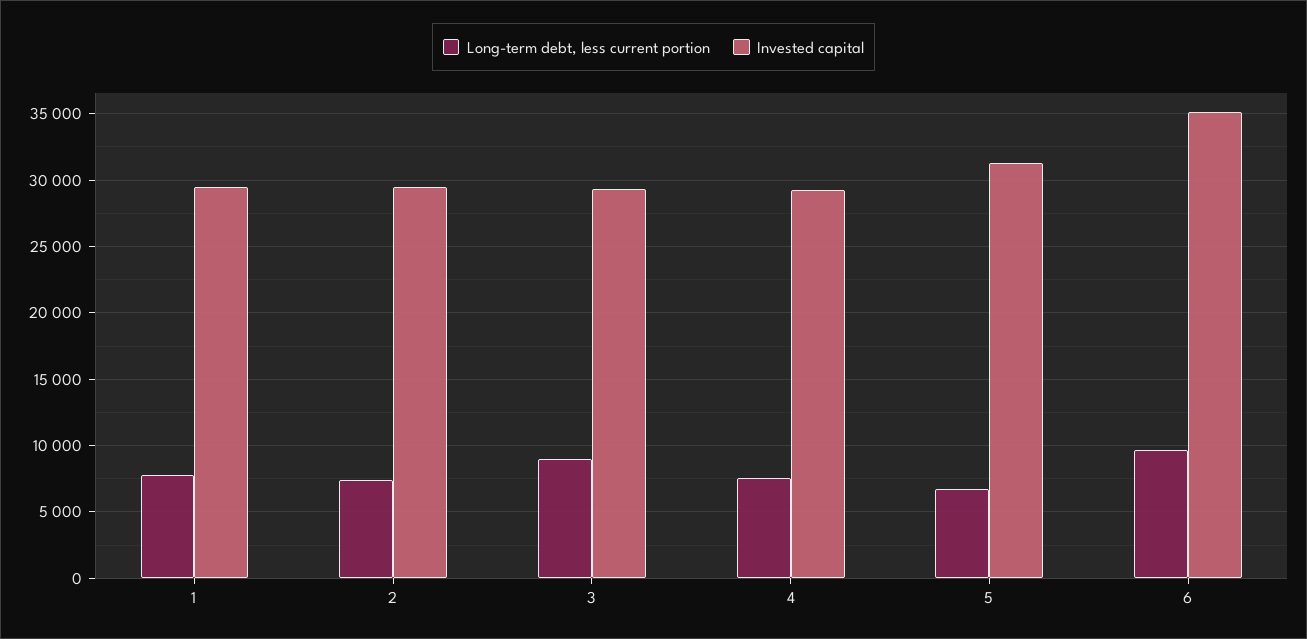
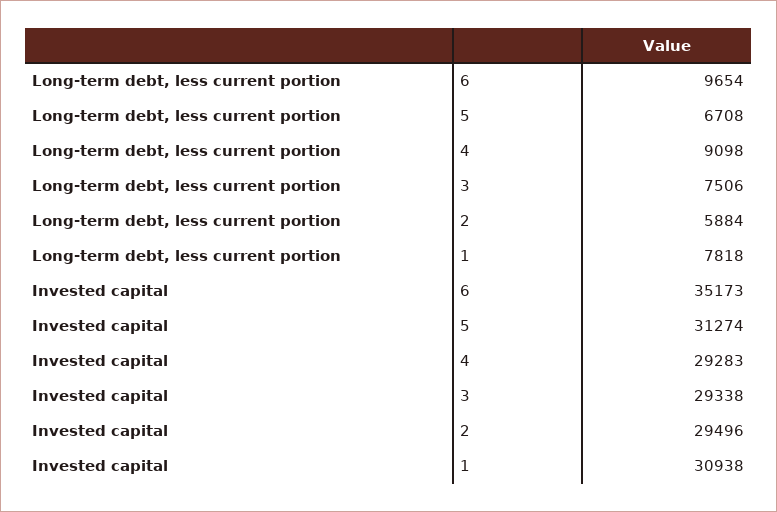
Invested capital, 1: 29500 -> 30938
Long-term debt, less current portion, 2: 7500 -> 5884
Long-term debt, less current portion, 3: 9000 -> 7506
Long-term debt, less current portion, 4: 7500 -> 9098

